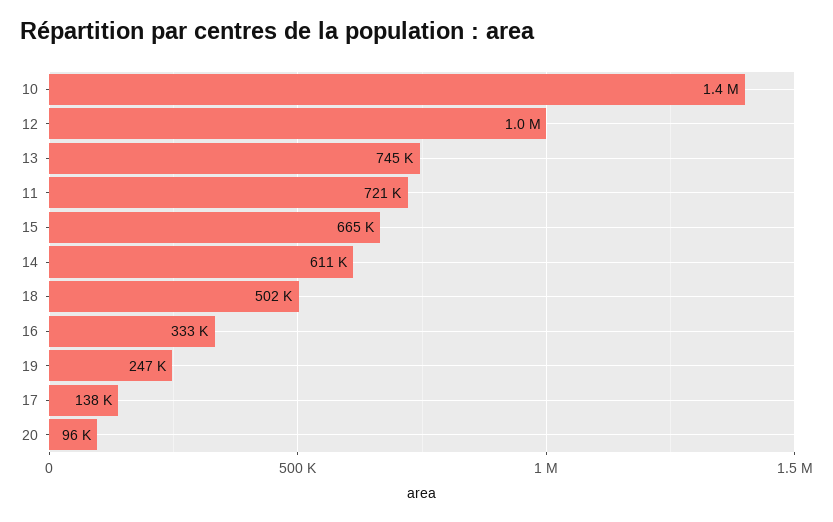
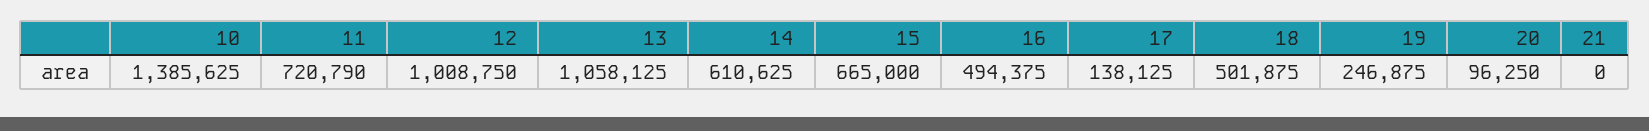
13: 745000 -> 1058125
16: 333000 -> 494375
21: none -> 0

